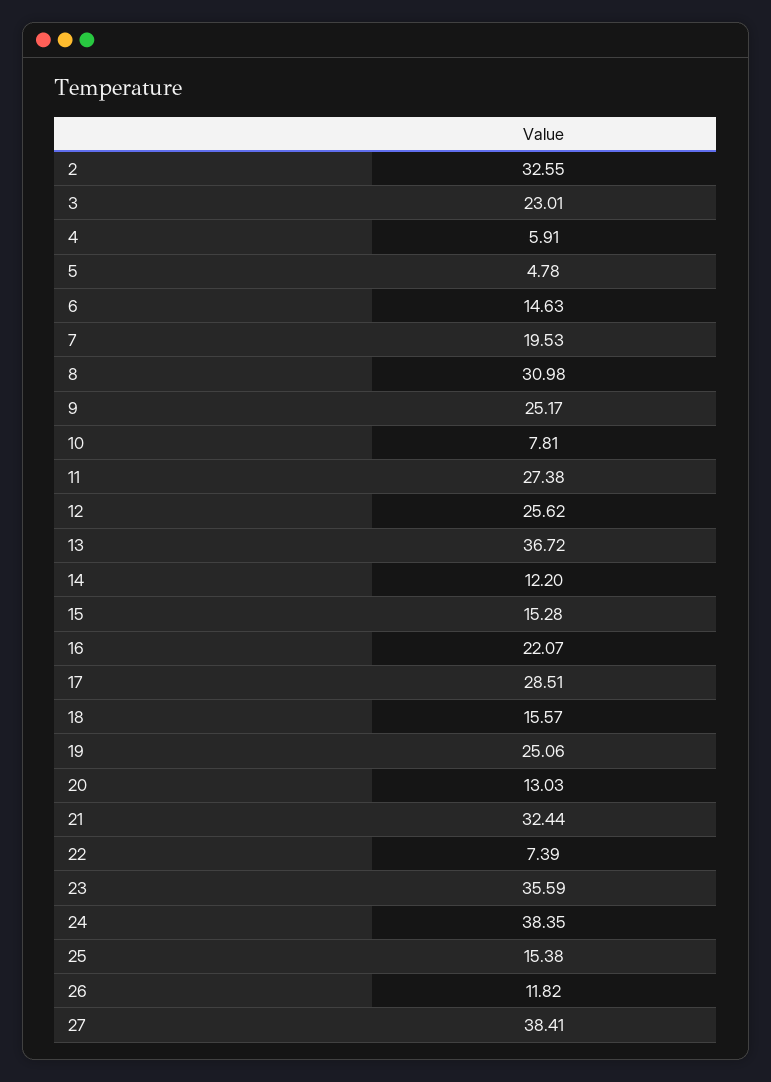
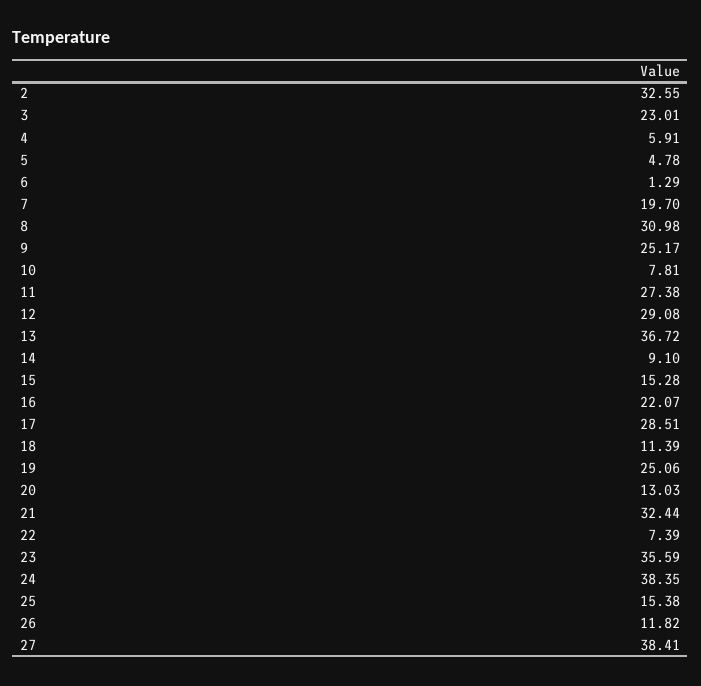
6: 14.63 -> 1.29
7: 19.53 -> 19.7
12: 25.62 -> 29.08
14: 12.2 -> 9.1
18: 15.57 -> 11.39

